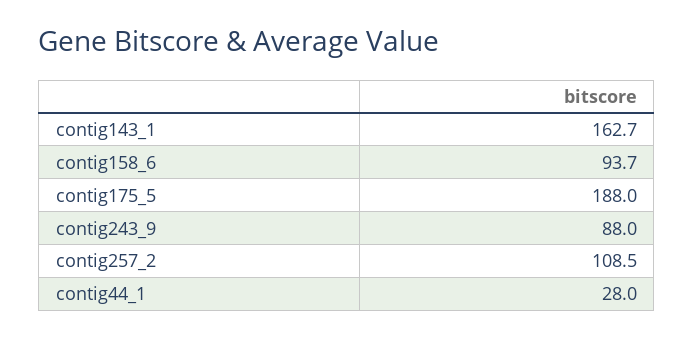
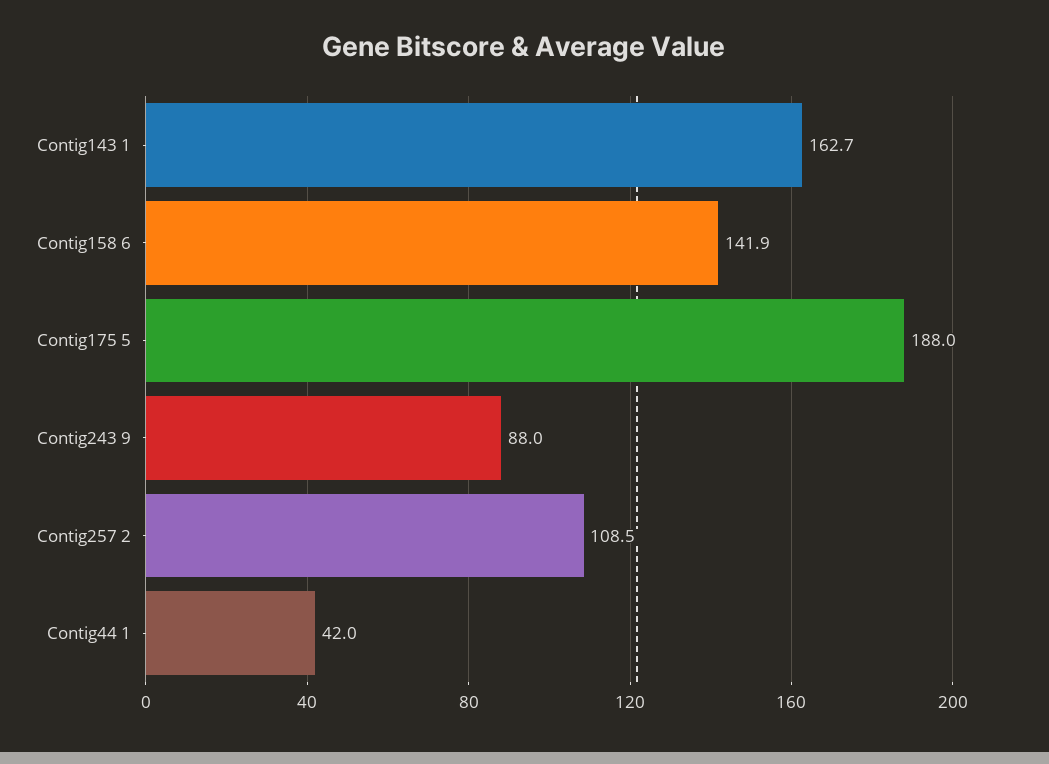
contig158_6: 93.7 -> 141.9
contig44_1: 28 -> 42

